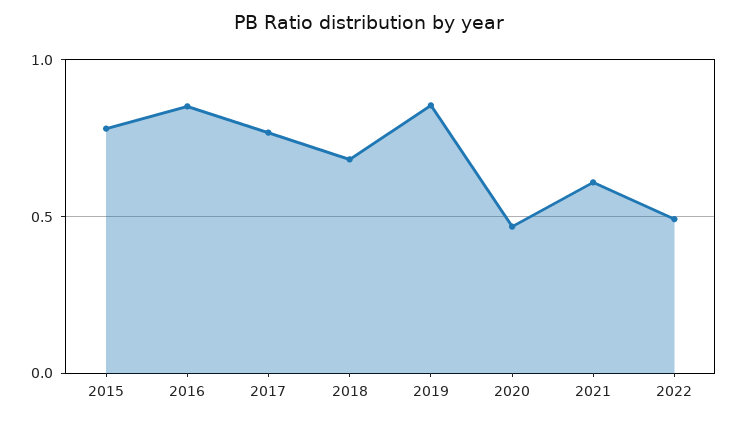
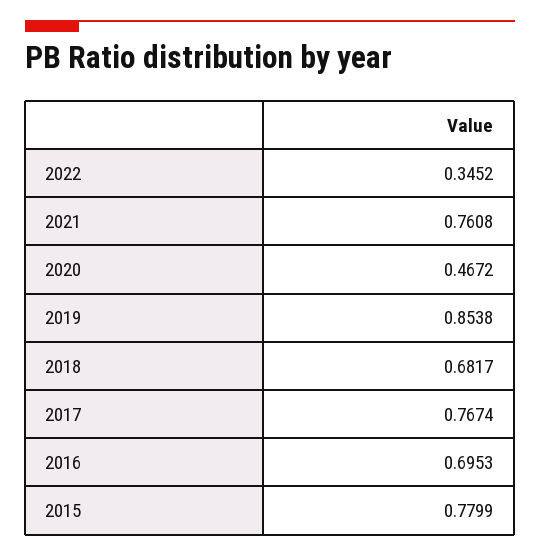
2016: 0.85 -> 0.6953
2021: 0.6 -> 0.7608
2022: 0.5 -> 0.3452

